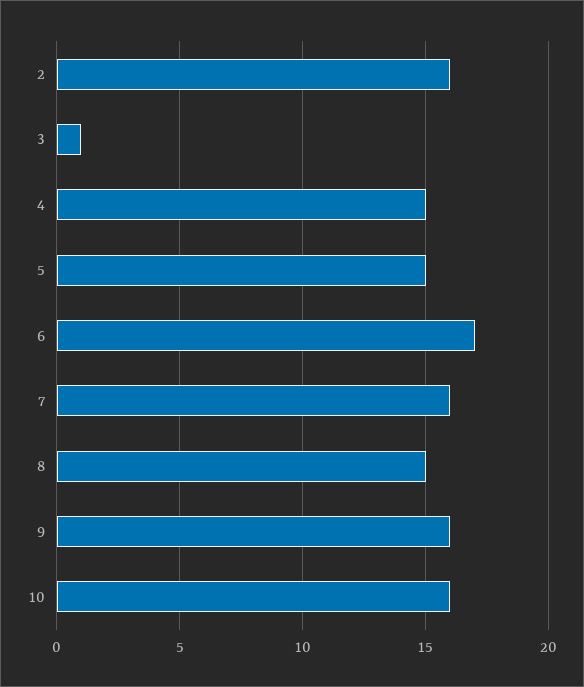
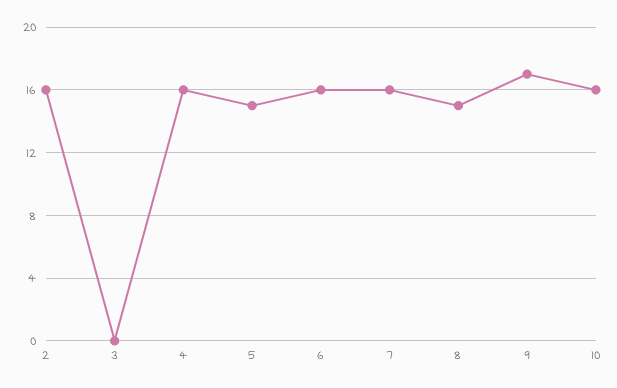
3: 1 -> 0
4: 15 -> 16
6: 17 -> 16
9: 16 -> 17

